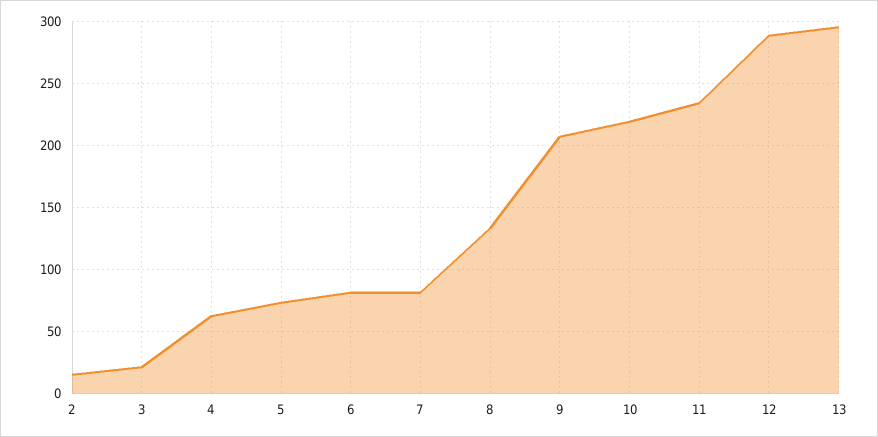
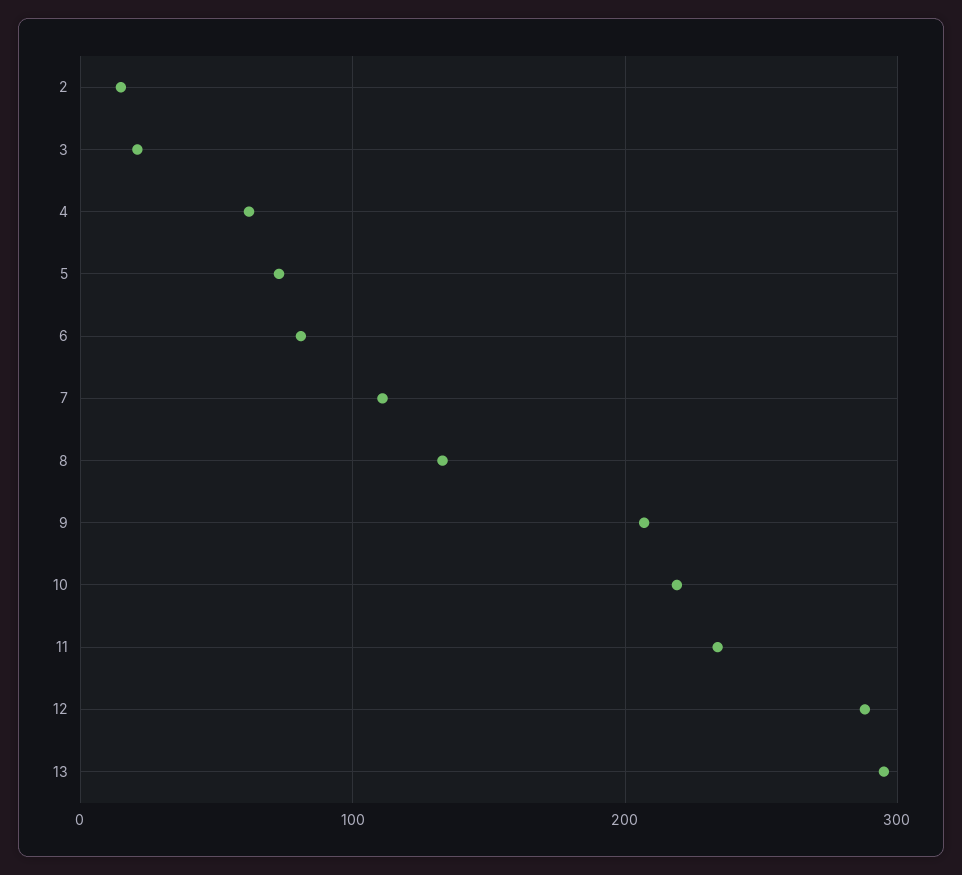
7: 80 -> 110

